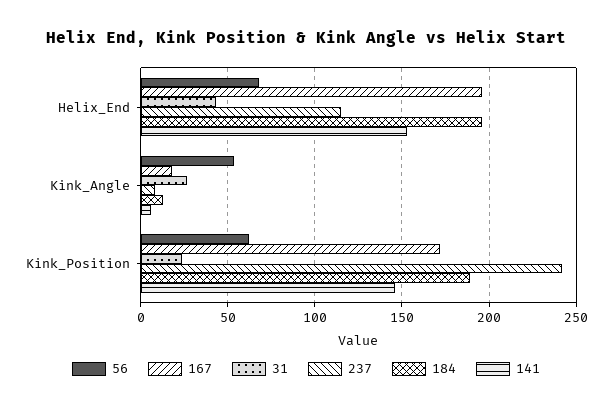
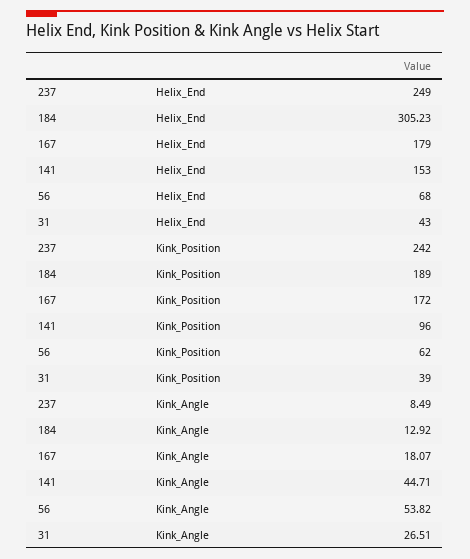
167, Helix_End: 195 -> 179
237, Helix_End: 115 -> 249
184, Helix_End: 195 -> 305.23
141, Kink_Angle: 5 -> 44.71
31, Kink_Position: 25 -> 39
141, Kink_Position: 145 -> 96

